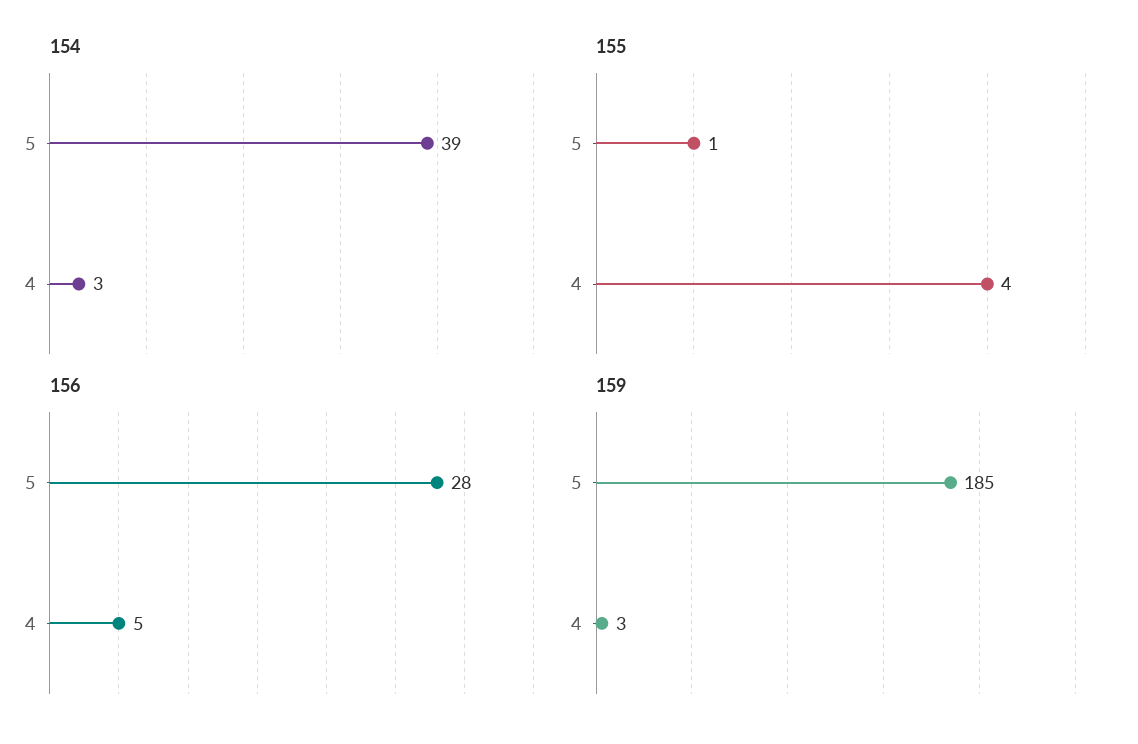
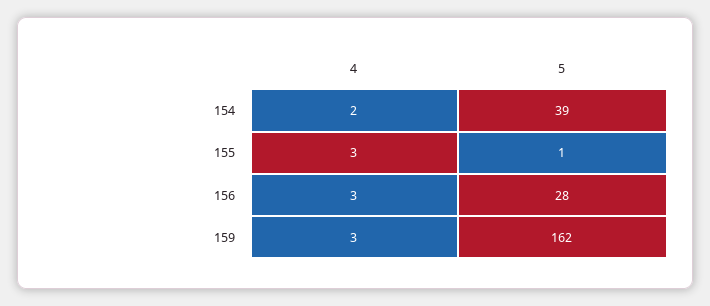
154, 4: 3 -> 2
155, 4: 4 -> 3
156, 4: 5 -> 3
159, 5: 185 -> 162

